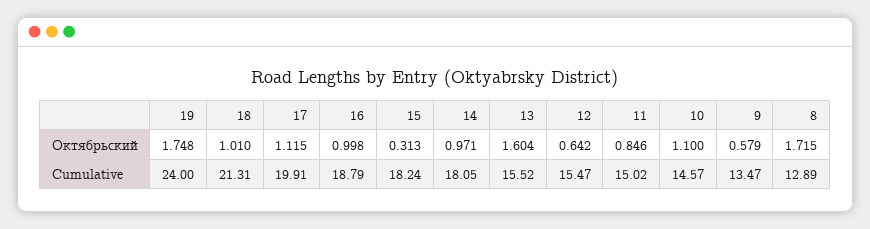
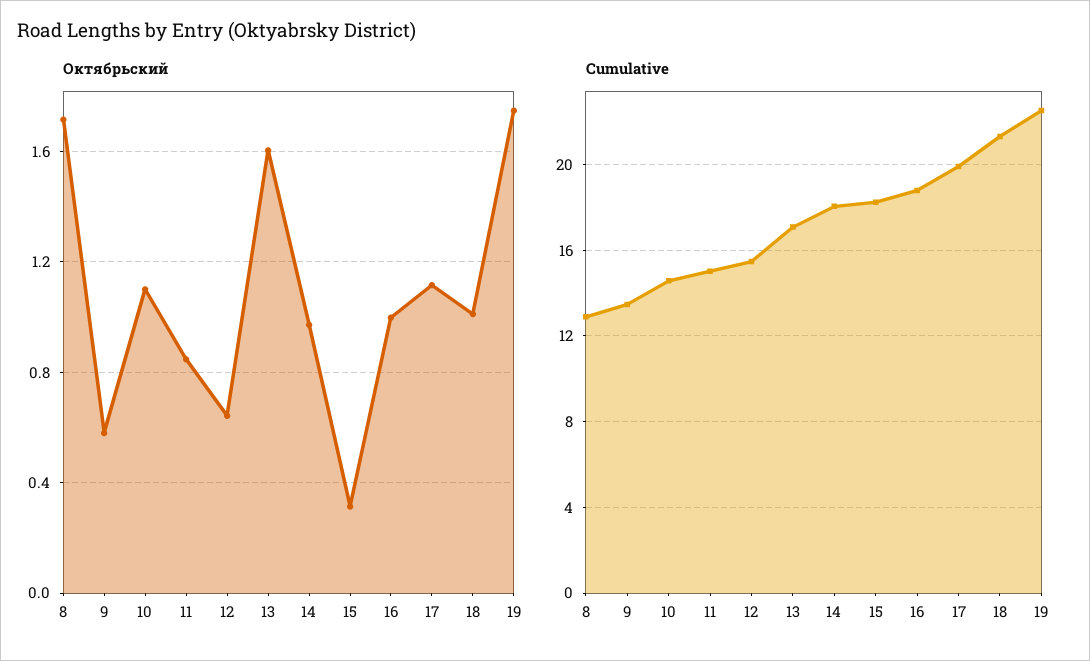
Cumulative, 19: 24 -> 22.5
Cumulative, 13: 15.52 -> 17

